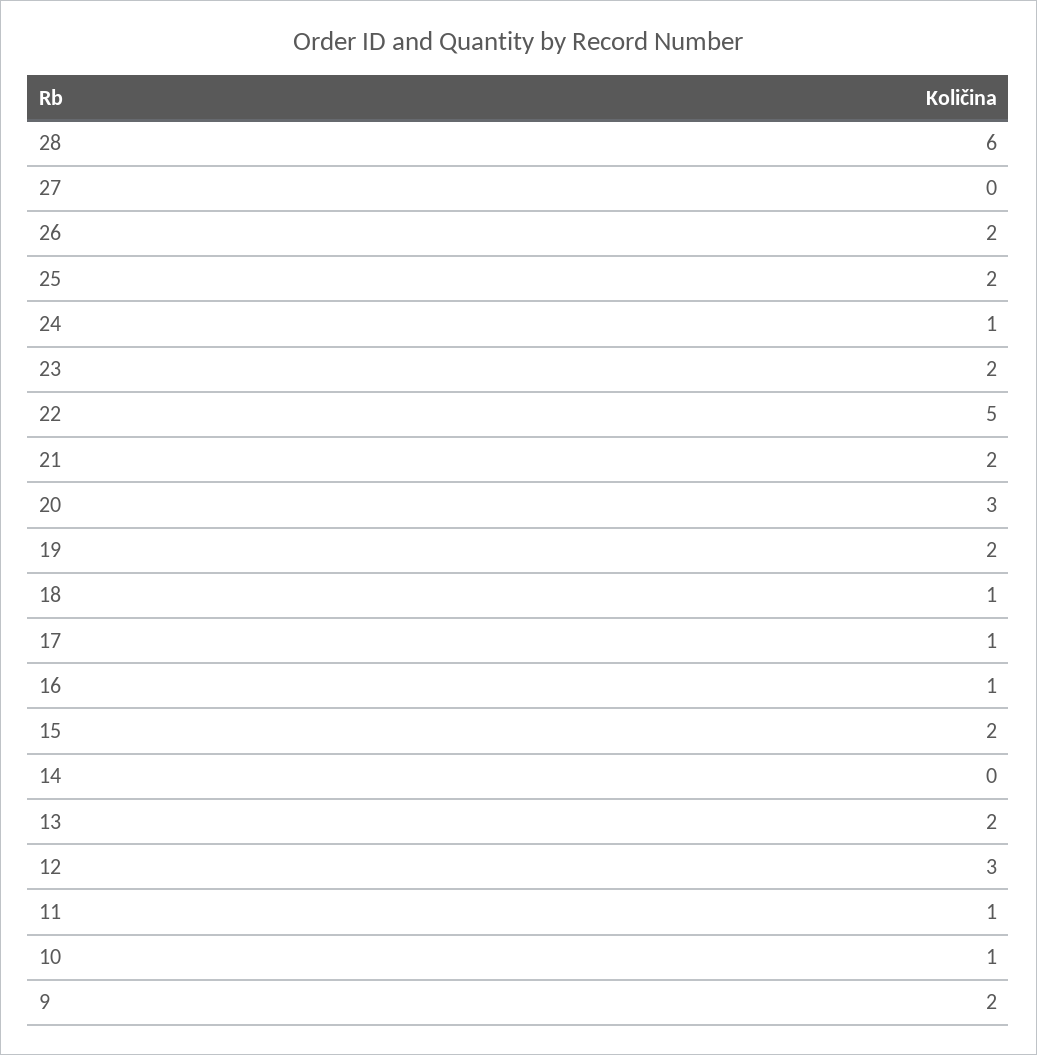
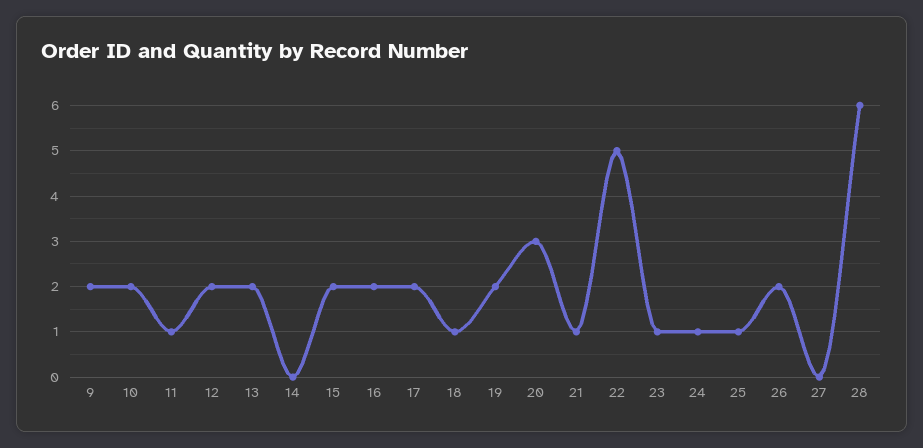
25: 2 -> 1
23: 2 -> 1
21: 2 -> 1
17: 1 -> 2
16: 1 -> 2
12: 3 -> 2
10: 1 -> 2

